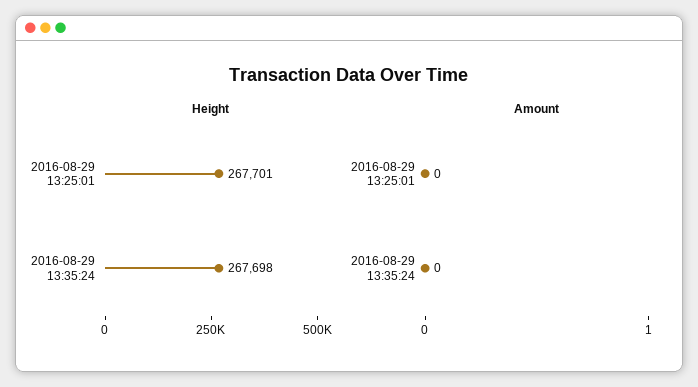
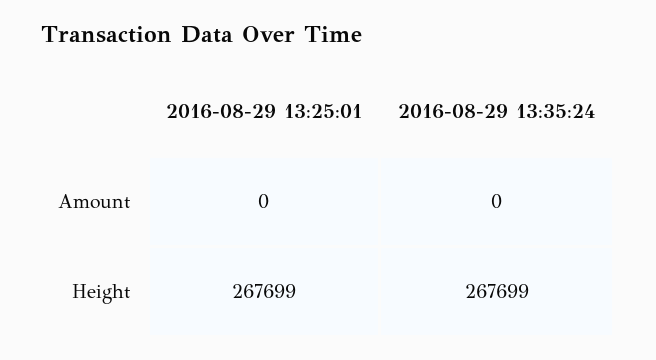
Height, 2016-08-29 13:25:01: 267701 -> 267699
Height, 2016-08-29 13:35:24: 267698 -> 267699

